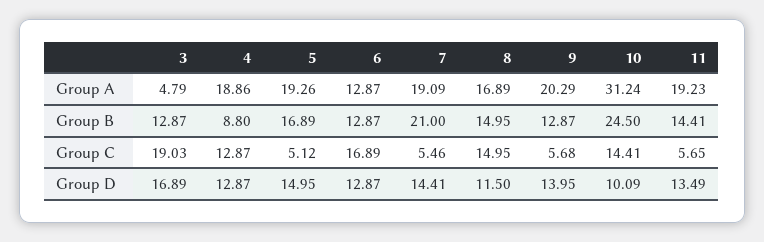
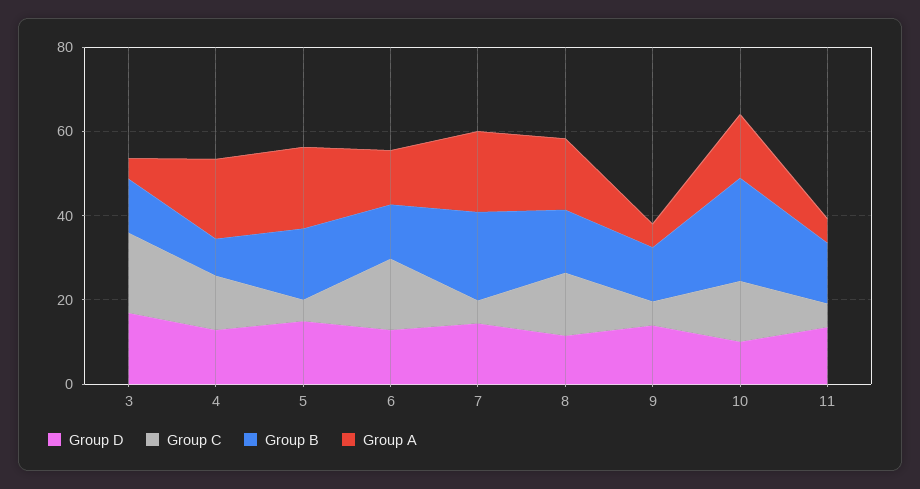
Group A, 9: 20.29 -> 5
Group A, 10: 31.24 -> 15
Group A, 11: 19.23 -> 5

